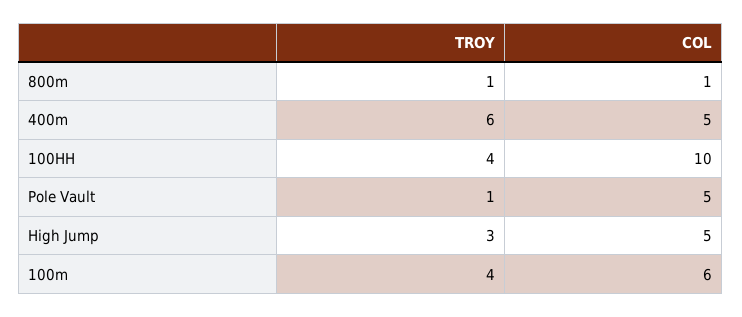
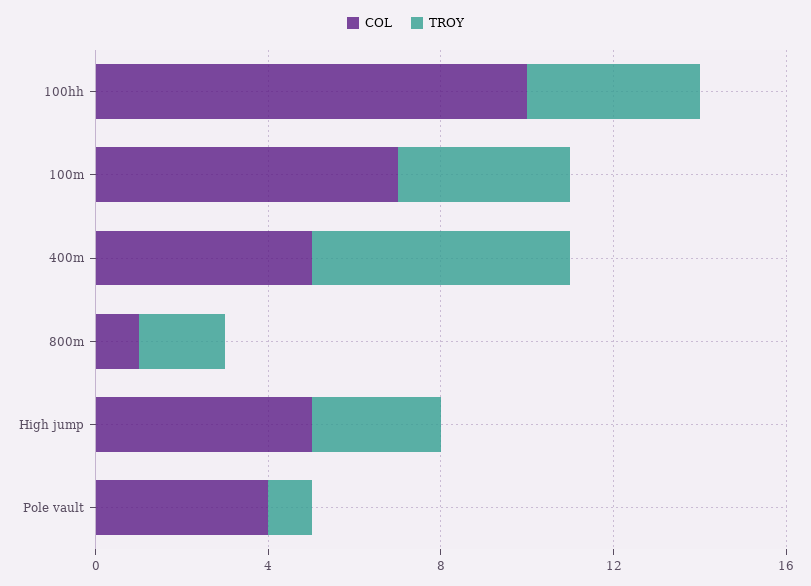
TROY, 800m: 1 -> 2
COL, Pole Vault: 5 -> 4
COL, 100m: 6 -> 7

